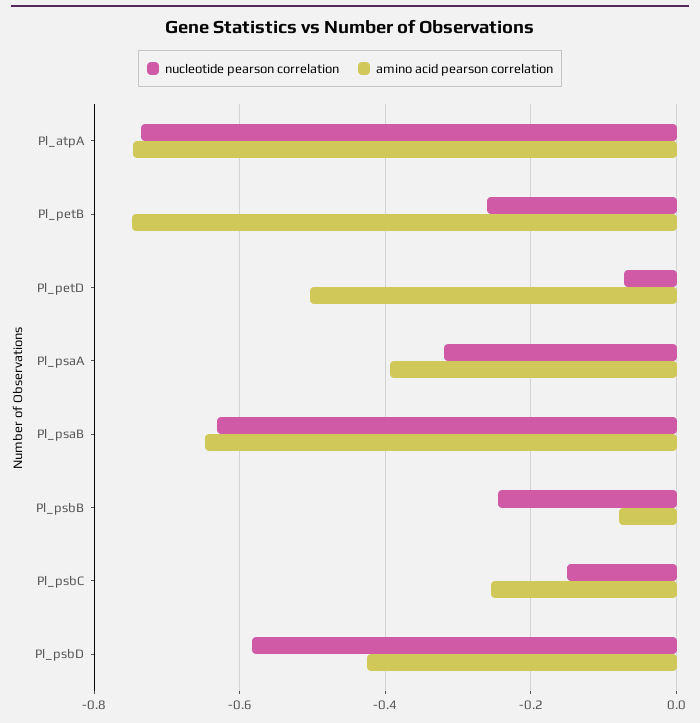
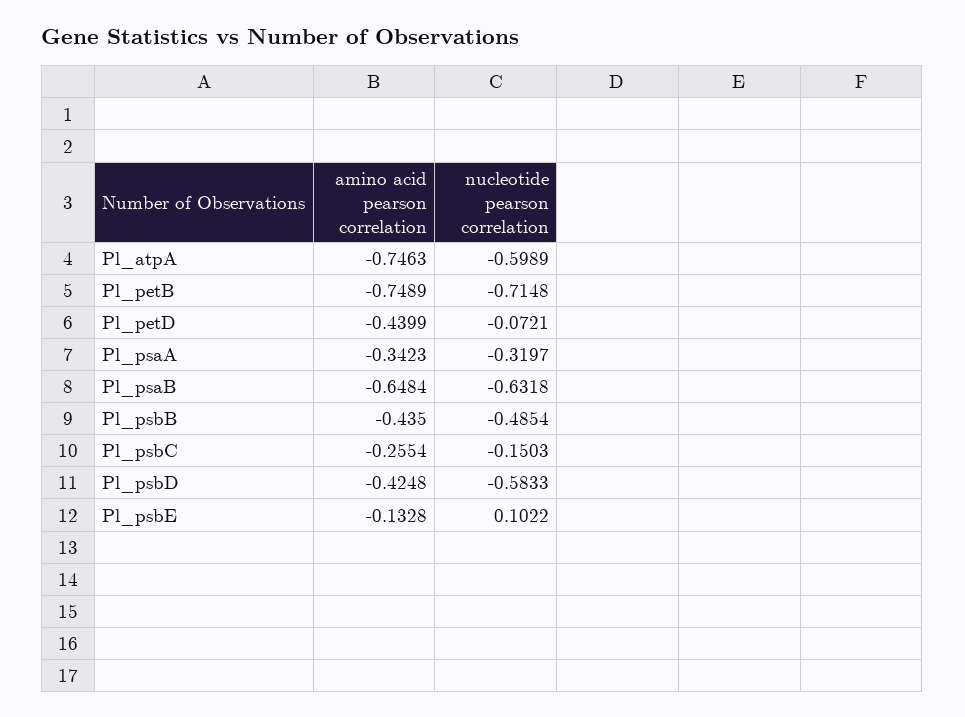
nucleotide pearson correlation, Pl_atpA: -0.74 -> -0.5989
nucleotide pearson correlation, Pl_petB: -0.26 -> -0.7148
amino acid pearson correlation, Pl_petD: -0.5 -> -0.4399
amino acid pearson correlation, Pl_psaA: -0.4 -> -0.3423
nucleotide pearson correlation, Pl_psbB: -0.24 -> -0.4854
amino acid pearson correlation, Pl_psbB: -0.08 -> -0.435
amino acid pearson correlation, Pl_psbE: none -> -0.1328
nucleotide pearson correlation, Pl_psbE: none -> 0.1022

